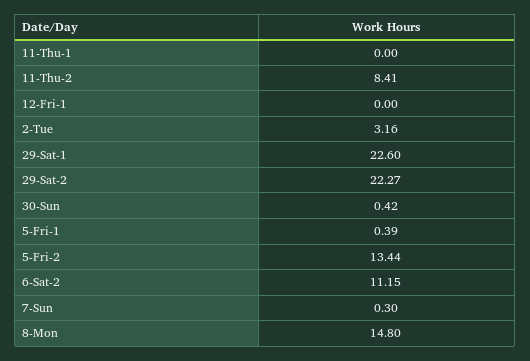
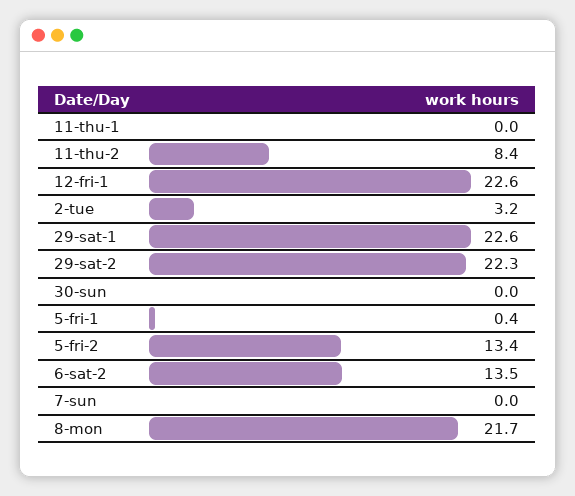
12-Fri-1: 0 -> 22.6
30-Sun: 0.42 -> 0
6-Sat-2: 11.15 -> 13.5
7-Sun: 0.3 -> 0
8-Mon: 14.8 -> 21.7

